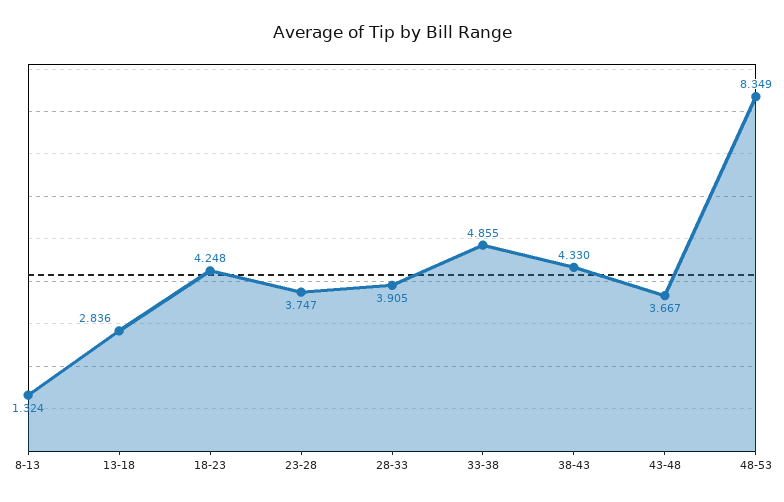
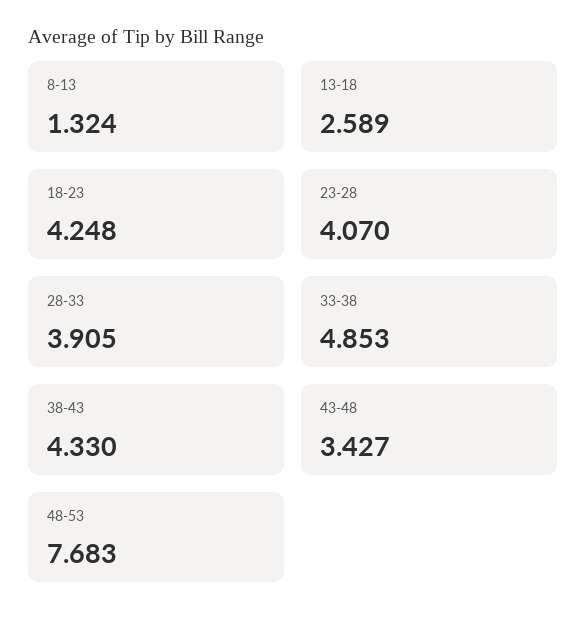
13-18: 2.836 -> 2.589
23-28: 3.747 -> 4.07
33-38: 4.855 -> 4.853
43-48: 3.667 -> 3.427
48-53: 8.349 -> 7.683

